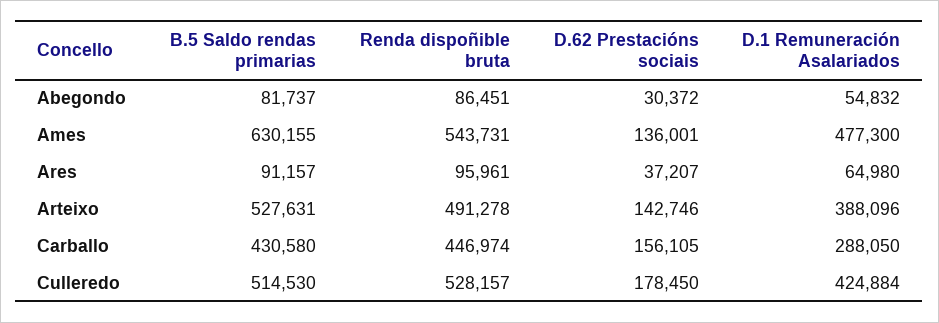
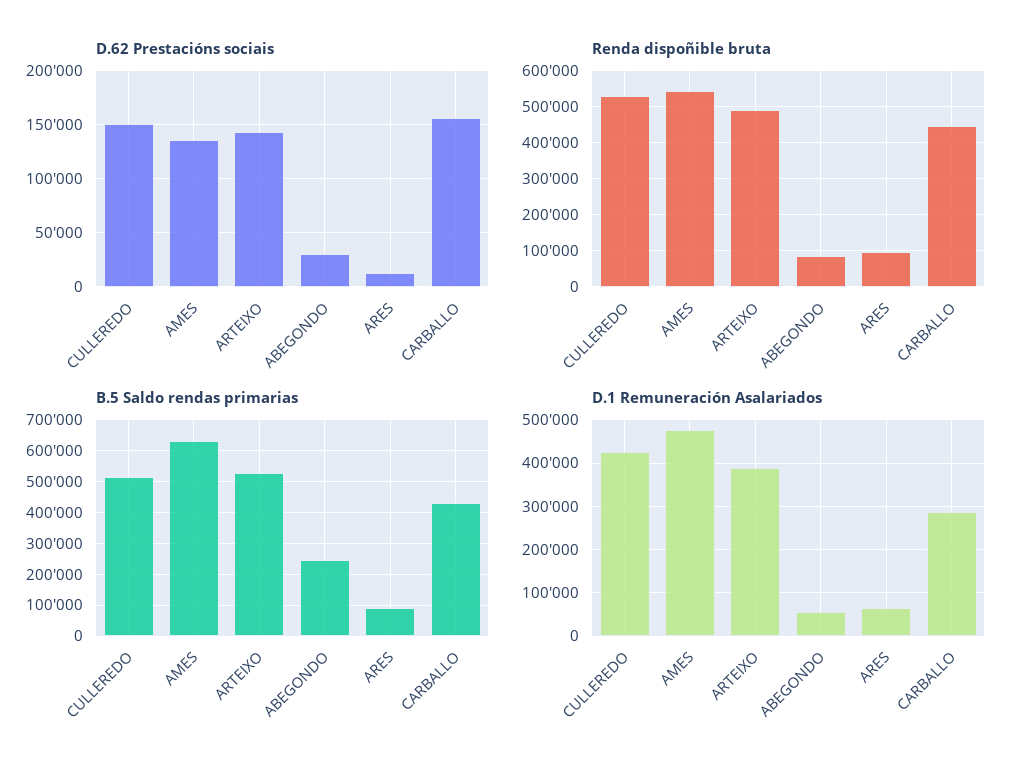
B.5 Saldo rendas primarias, Abegondo: 81737 -> 240000
D.62 Prestacións sociais, Ares: 37207 -> 10000
D.62 Prestacións sociais, Culleredo: 178450 -> 150000

